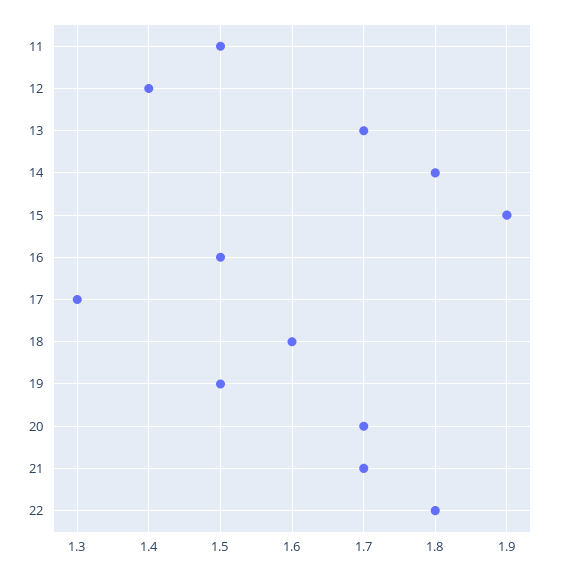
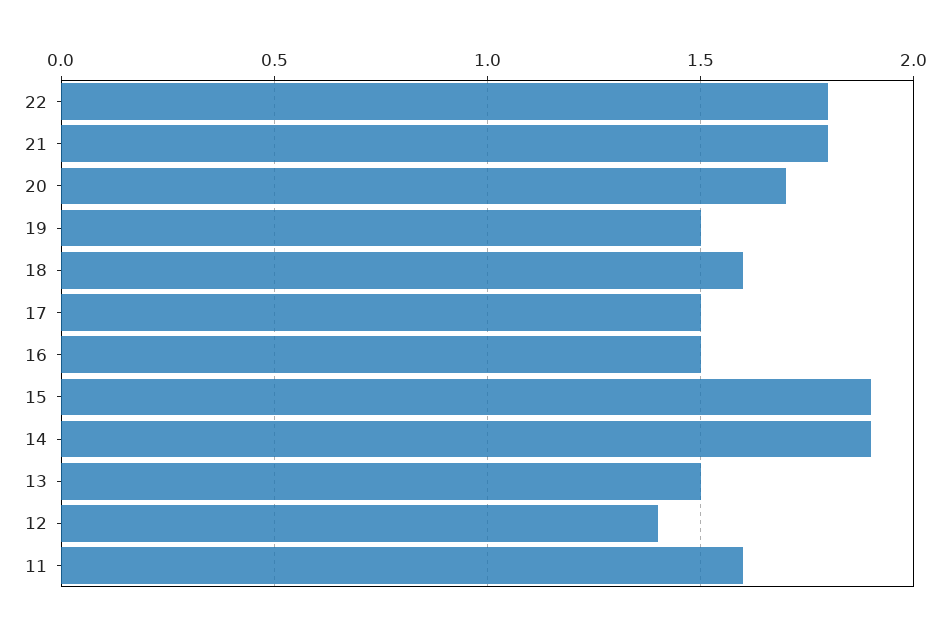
11: 1.5 -> 1.6
13: 1.7 -> 1.5
14: 1.8 -> 1.9
17: 1.3 -> 1.5
21: 1.7 -> 1.8

